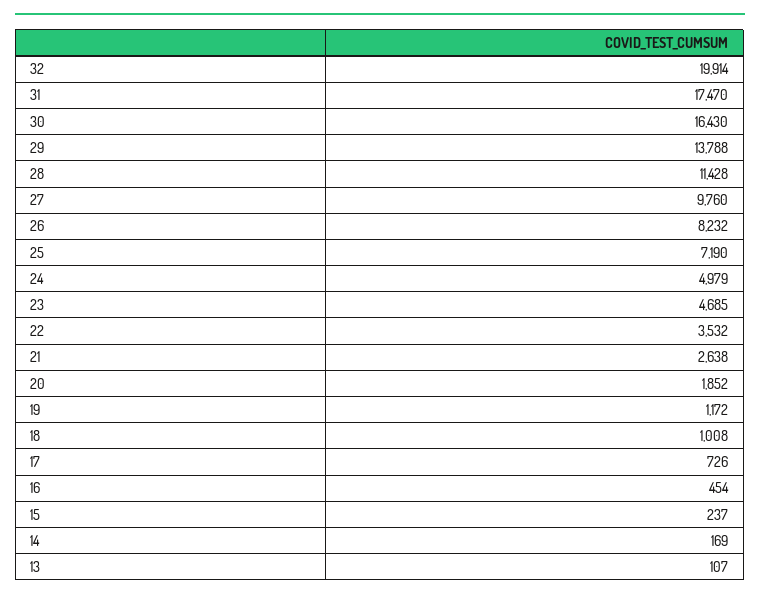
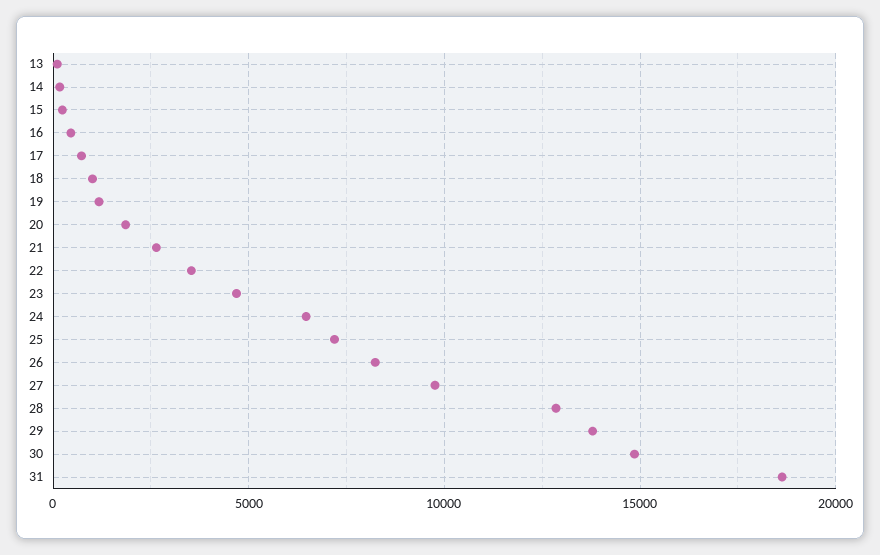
32: 19914 -> none
31: 17470 -> 18500
30: 16430 -> 15000
28: 11428 -> 13000
24: 4979 -> 6500

